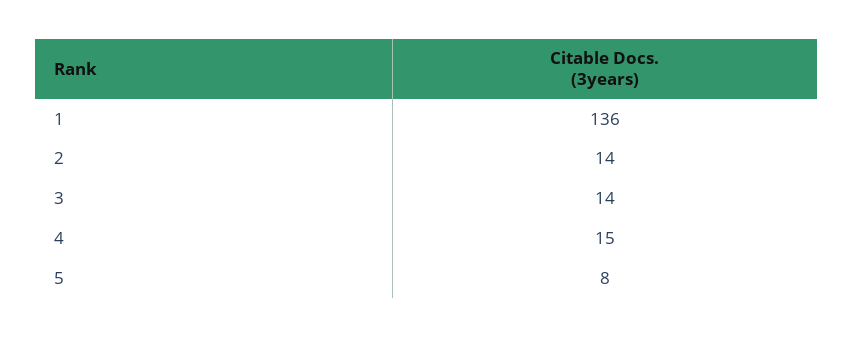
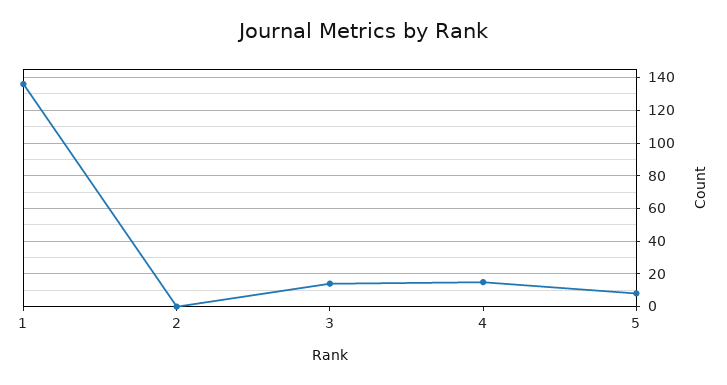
2: 14 -> 0

